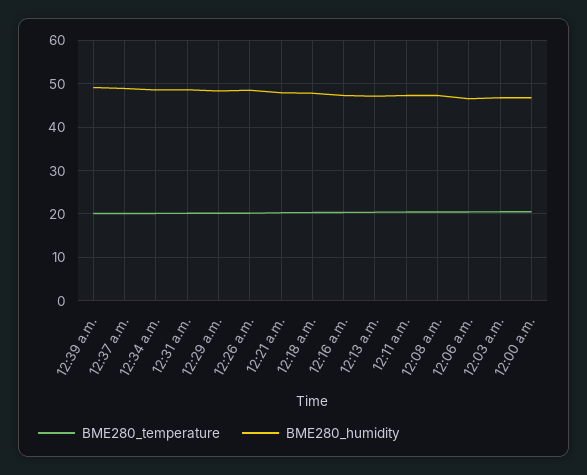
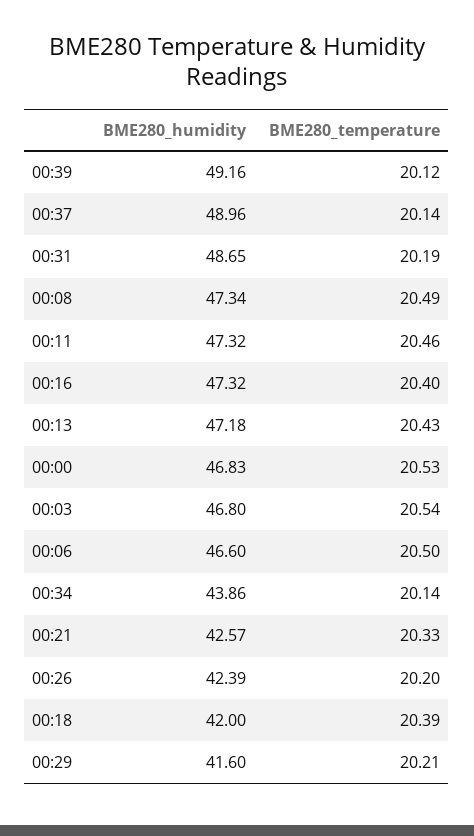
BME280_humidity, 12:34 a.m.: 48 -> 43.86
BME280_humidity, 12:29 a.m.: 48 -> 41.6
BME280_humidity, 12:26 a.m.: 48 -> 42.39
BME280_humidity, 12:21 a.m.: 48 -> 42.57
BME280_humidity, 12:18 a.m.: 48 -> 42

